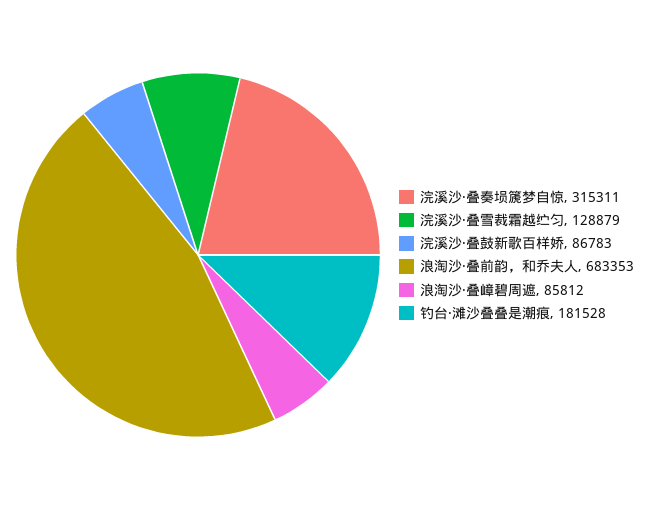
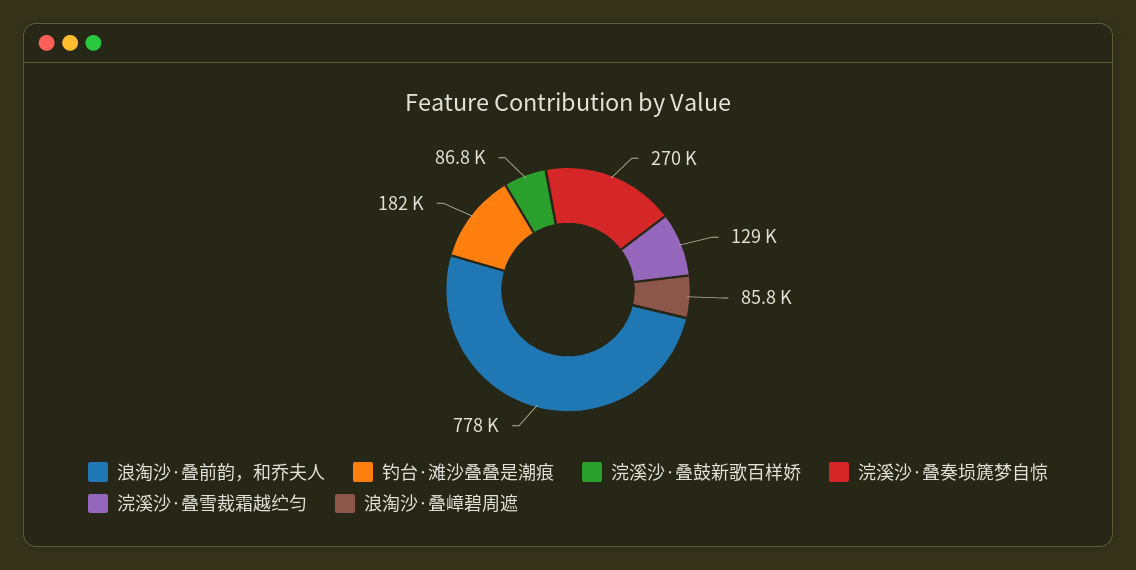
浣溪沙·叠奏埙篪梦自惊: 315311 -> 270000
浪淘沙·叠前韵，和乔夫人: 683353 -> 778000

